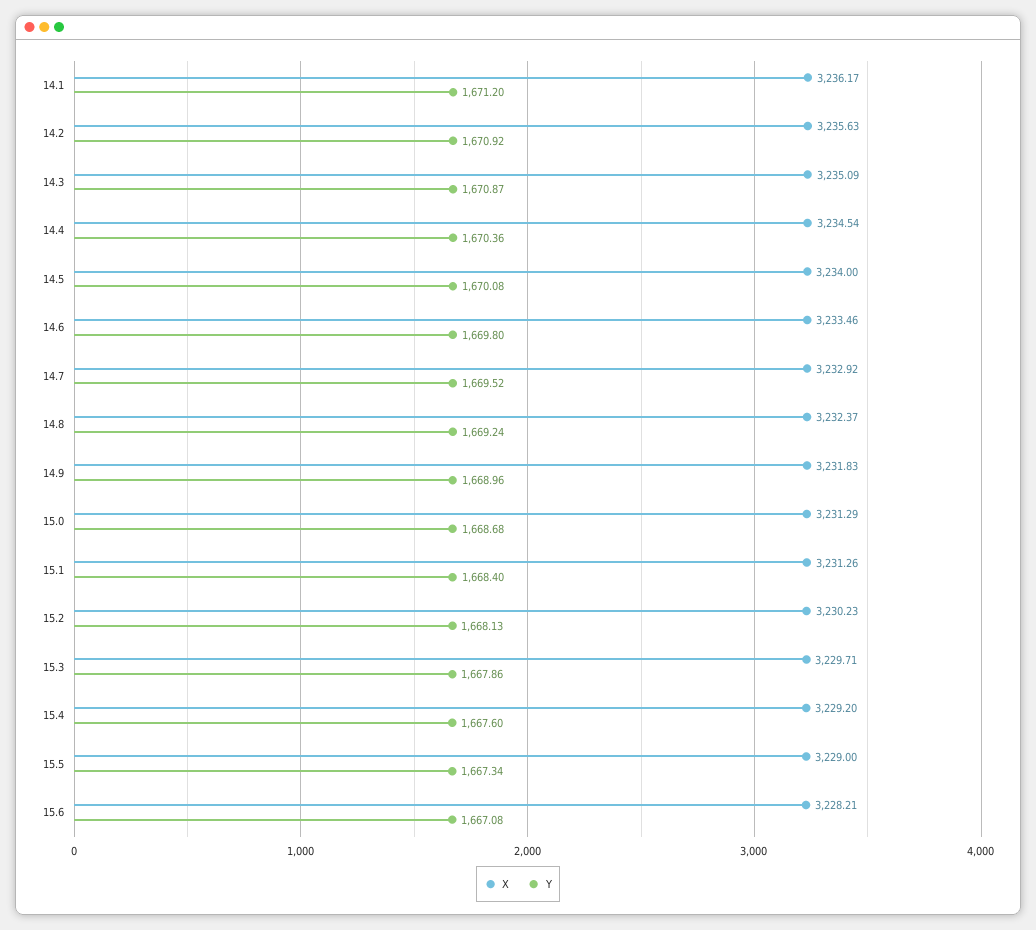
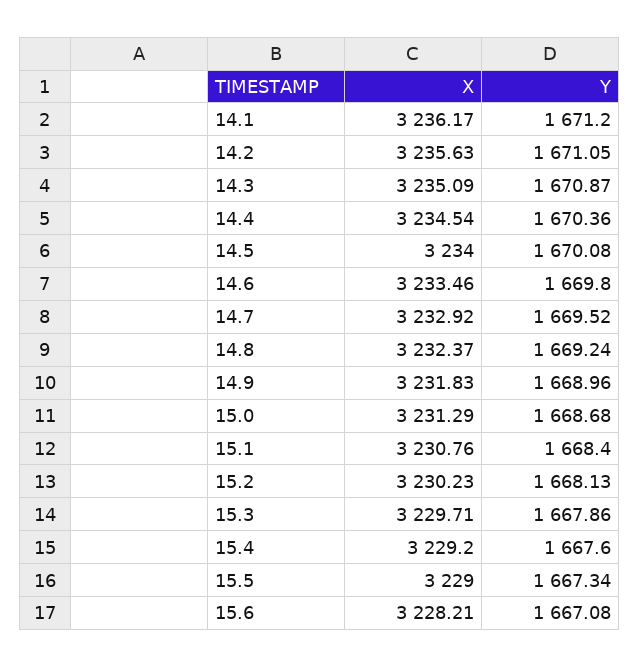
Y, 14.2: 1670.92 -> 1671.05
X, 15.1: 3231.26 -> 3230.76

